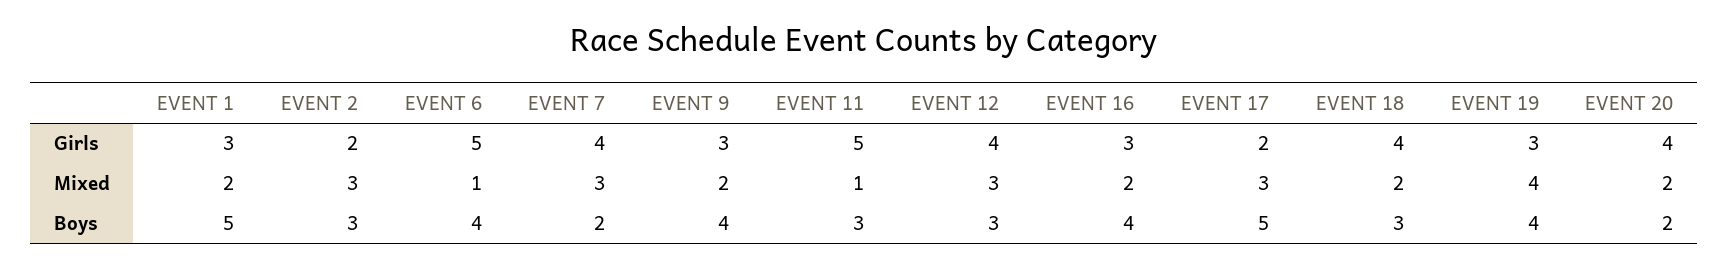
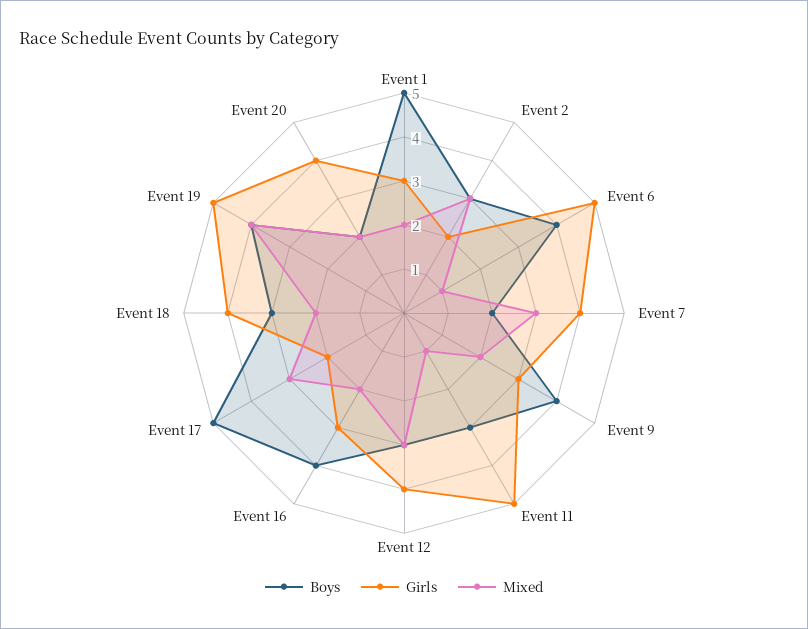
Girls, EVENT 19: 3 -> 5

